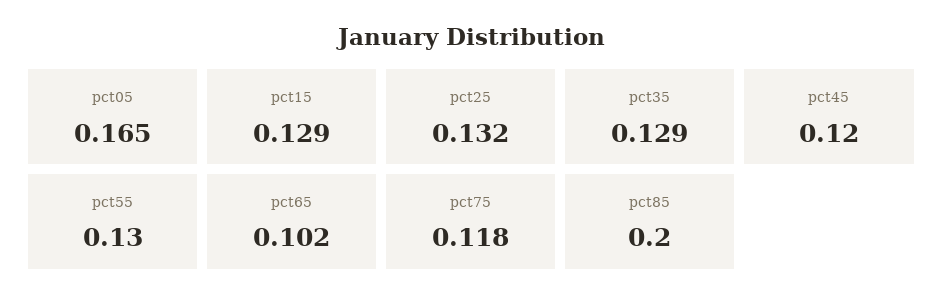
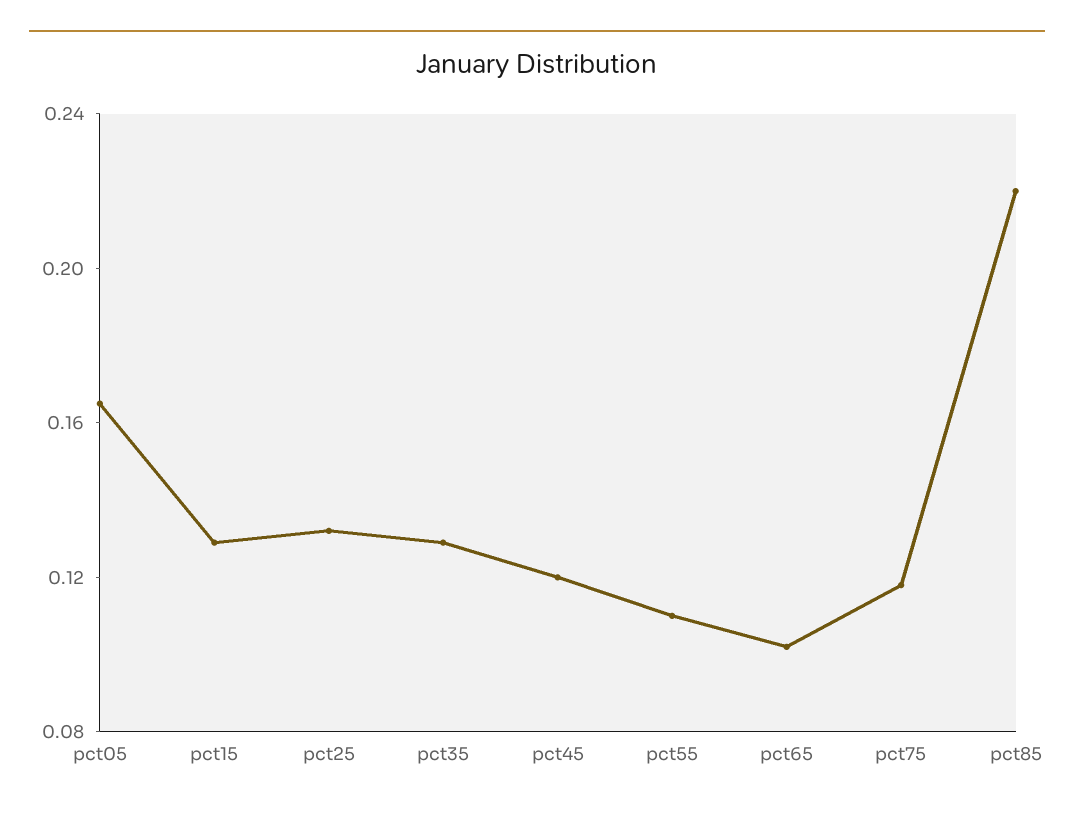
pct55: 0.13 -> 0.11
pct85: 0.2 -> 0.22

